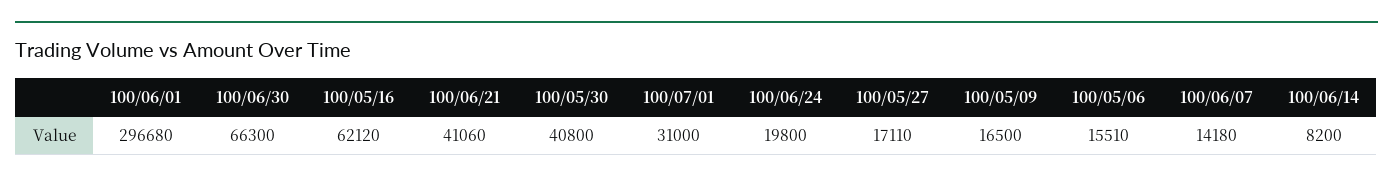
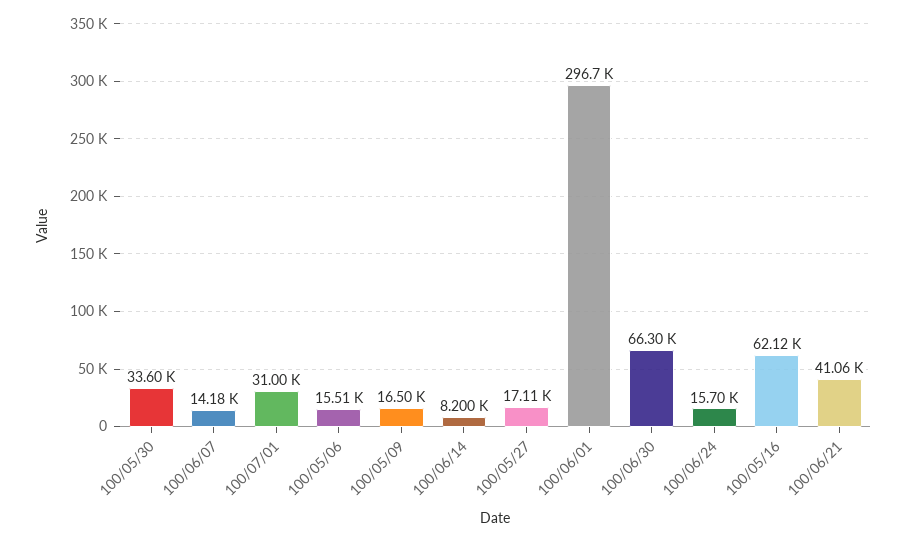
100/05/30: 40800 -> 33600
100/06/24: 19800 -> 15700

